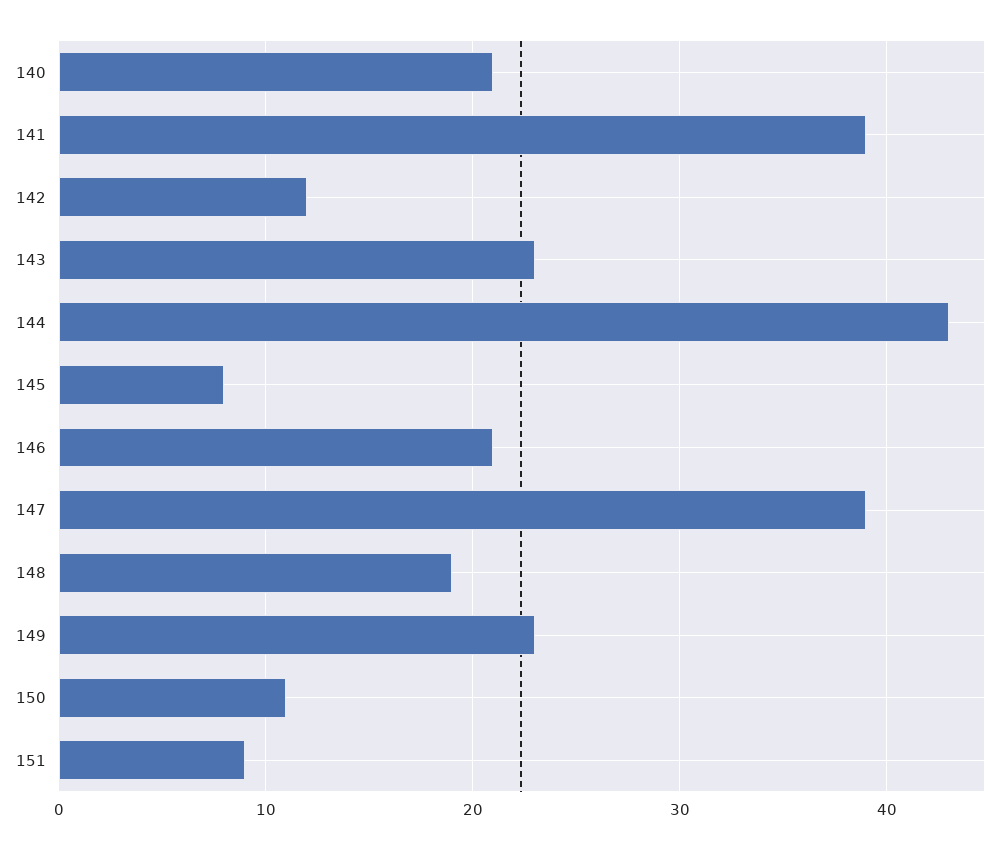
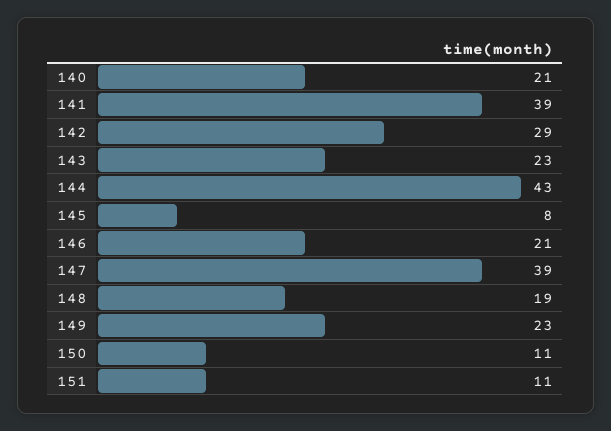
142: 12 -> 29
151: 9 -> 11

